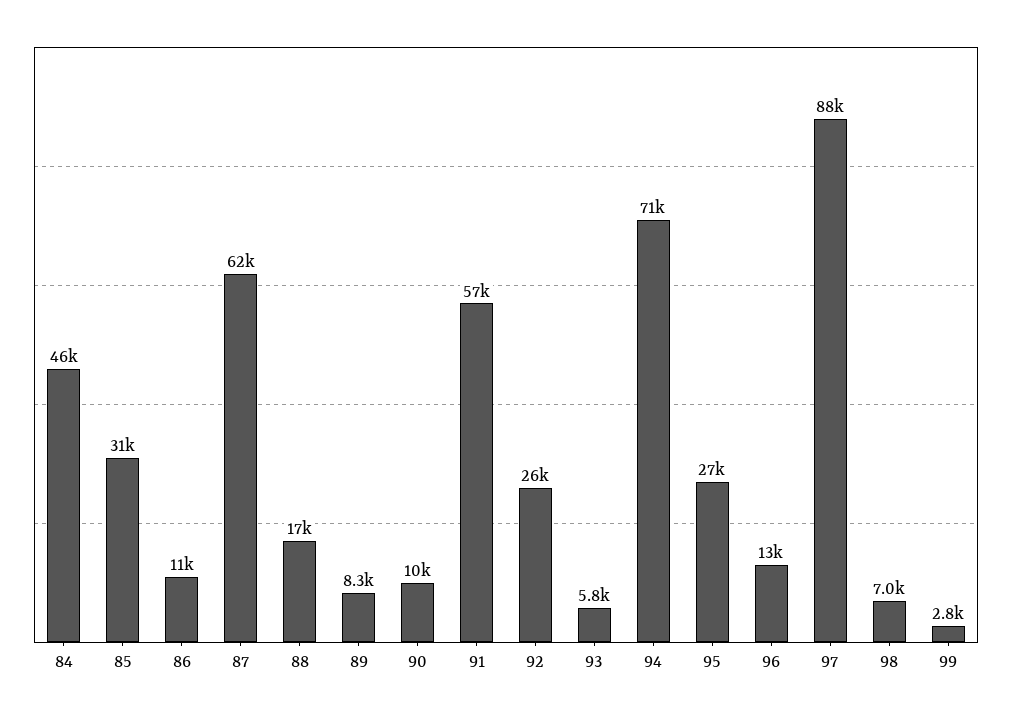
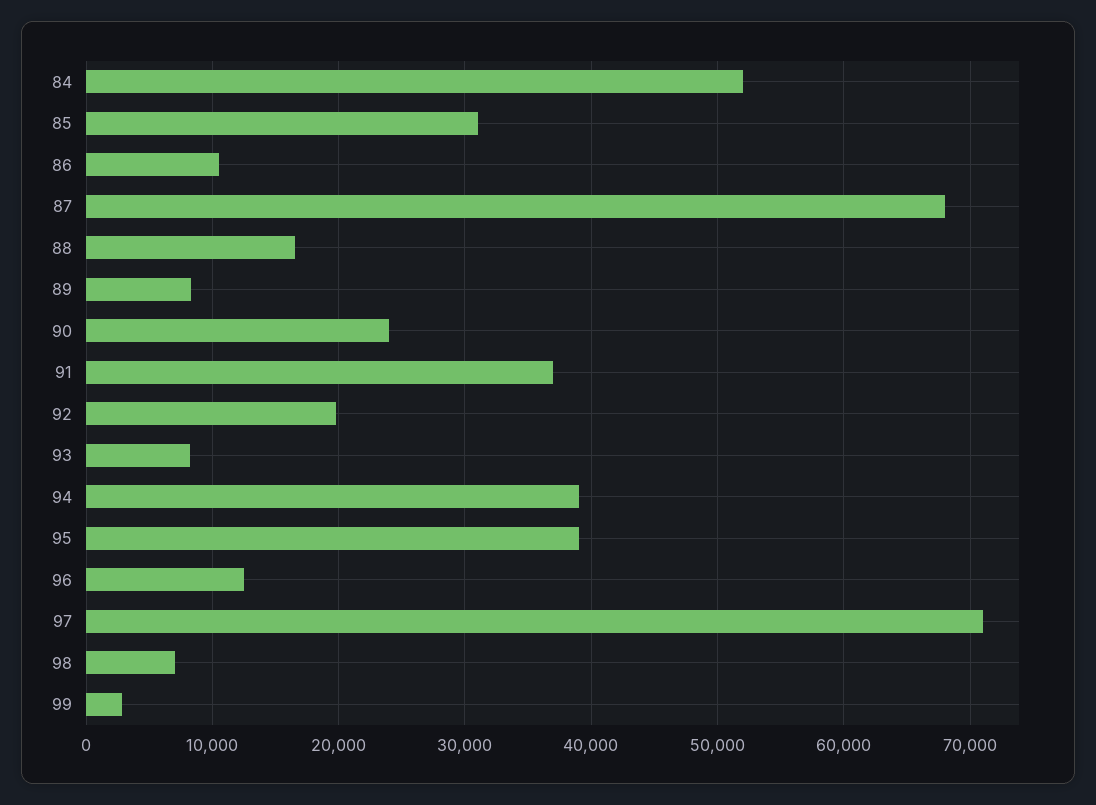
84: 46000 -> 52000
87: 62000 -> 68000
90: 10000 -> 24000
91: 57000 -> 37000
92: 26000 -> 20000
93: 5800 -> 8000
94: 71000 -> 39000
95: 27000 -> 39000
97: 88000 -> 71000

